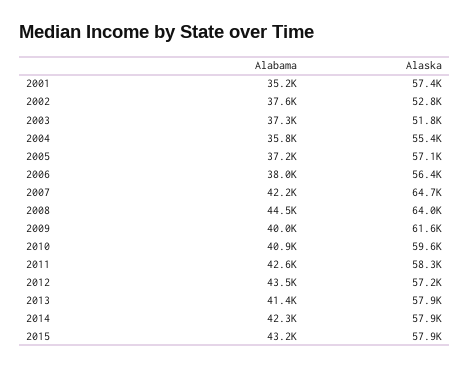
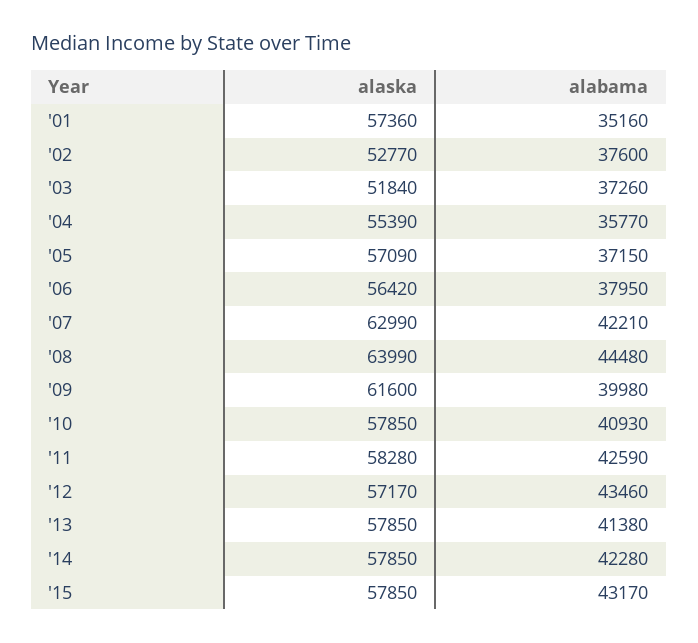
Alaska, 2007: 64700 -> 62990
Alaska, 2010: 59600 -> 57850

